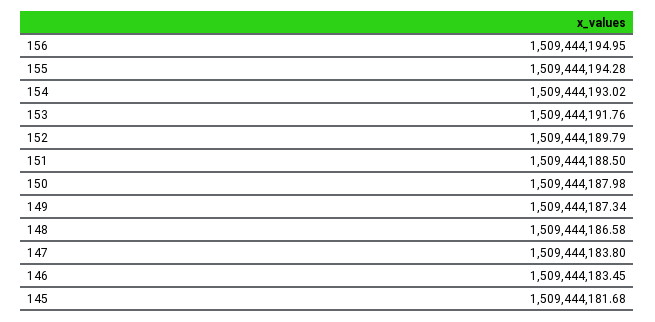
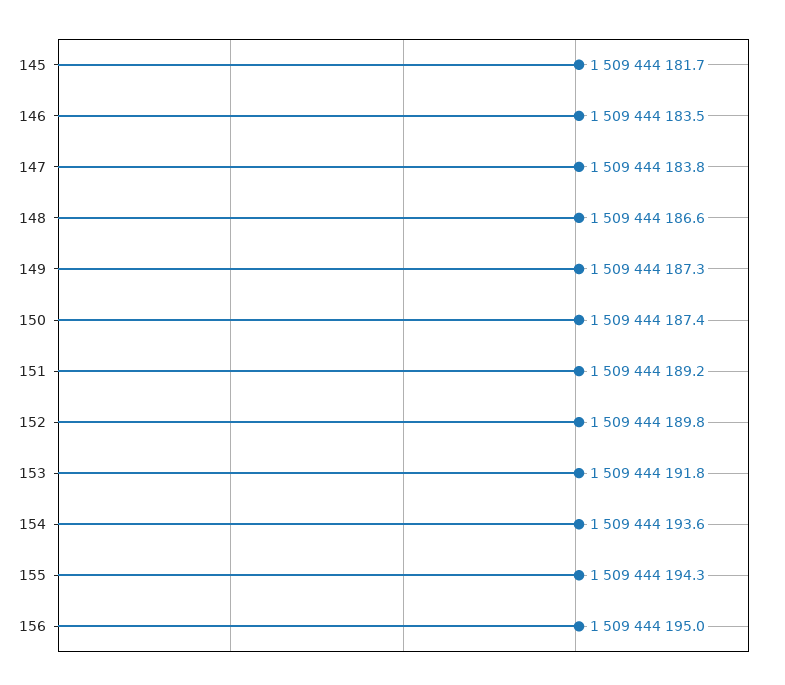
154: 1509444193.02 -> 1509444193.6
151: 1509444188.5 -> 1509444189.2
150: 1509444187.98 -> 1509444187.4

